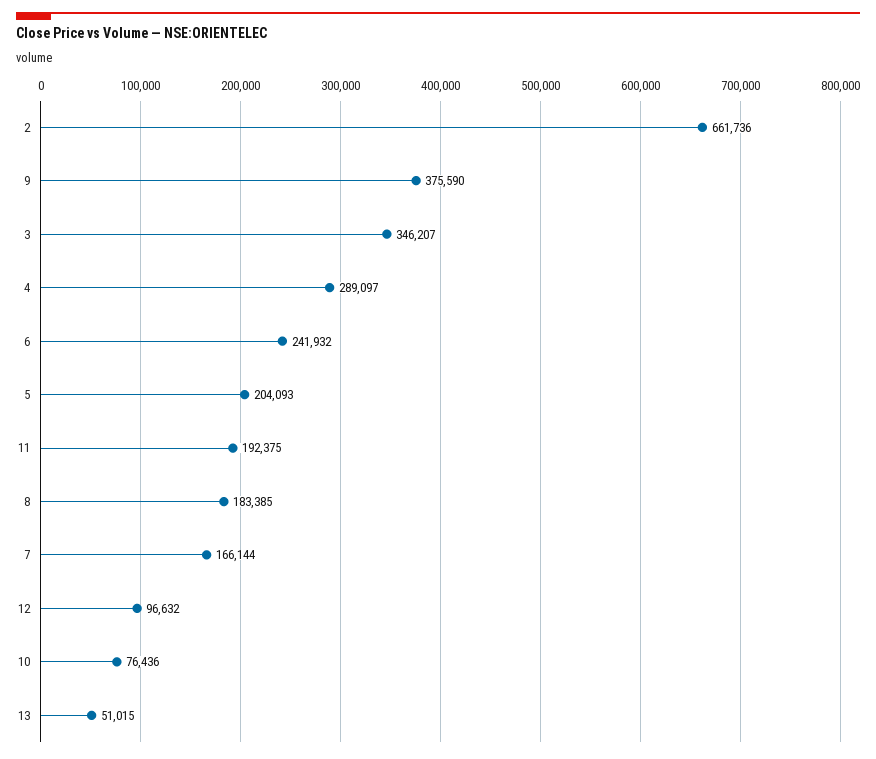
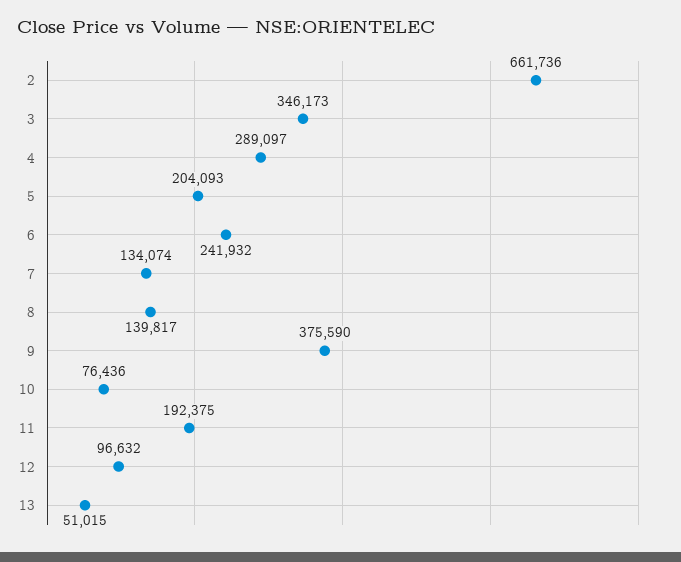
3: 346207 -> 346173
8: 183385 -> 139817
7: 166144 -> 134074

